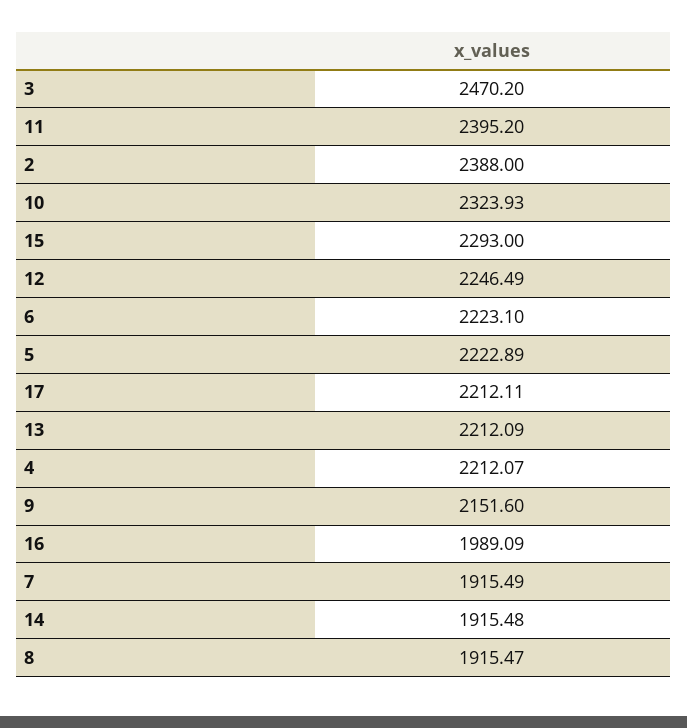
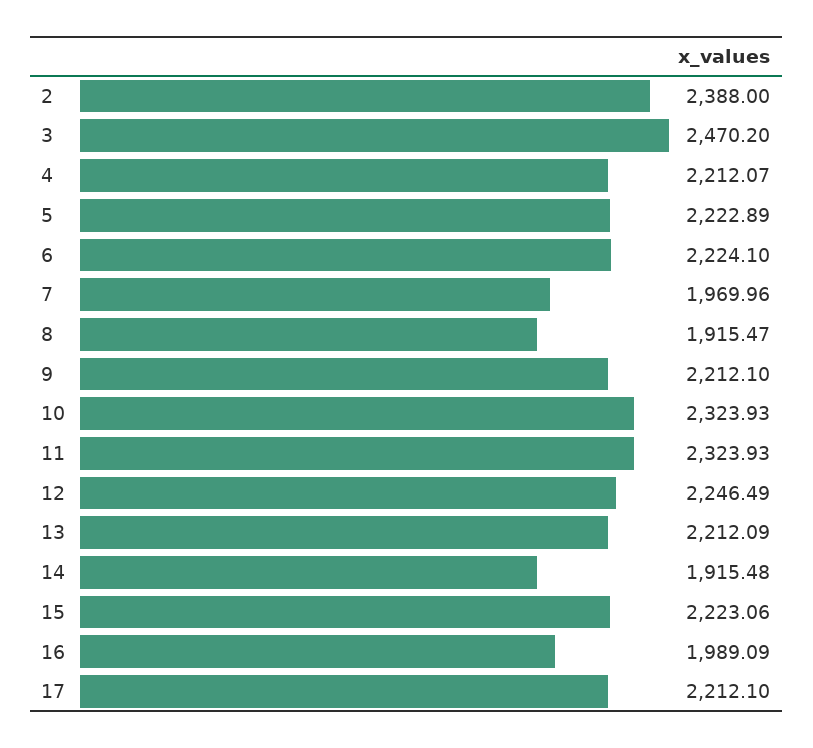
11: 2395.2 -> 2323.93
15: 2293 -> 2223.06
6: 2223.1 -> 2224.1
17: 2212.11 -> 2212.1
9: 2151.6 -> 2212.1
7: 1915.49 -> 1969.96

